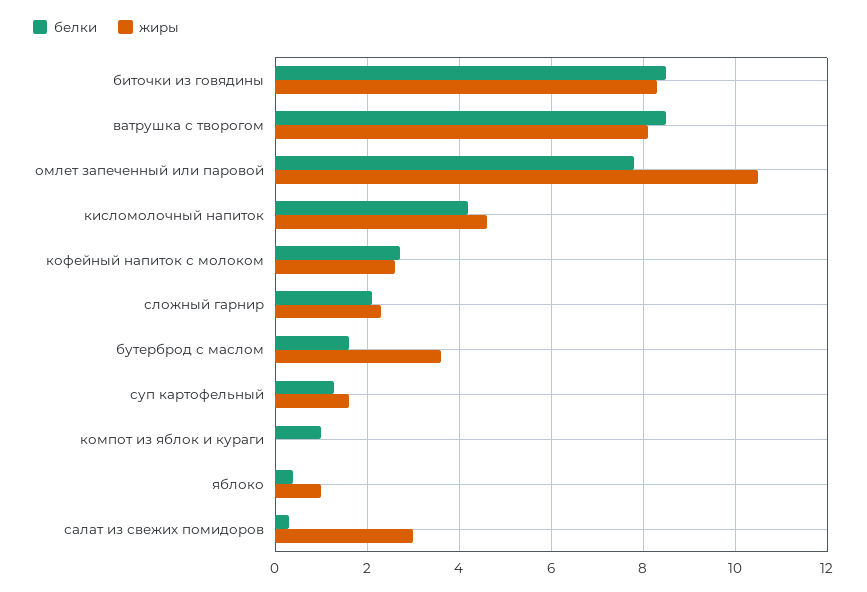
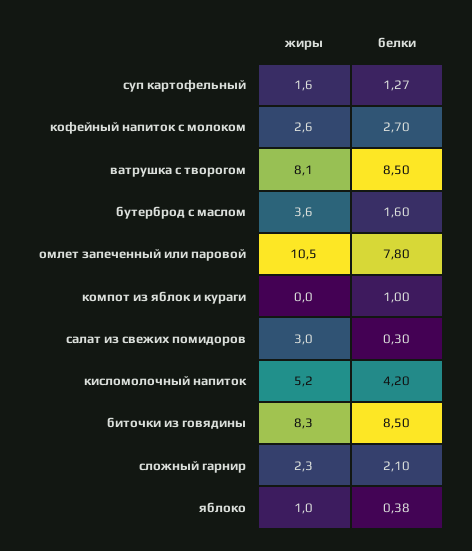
жиры, кисломолочный напиток: 4.6 -> 5.2

